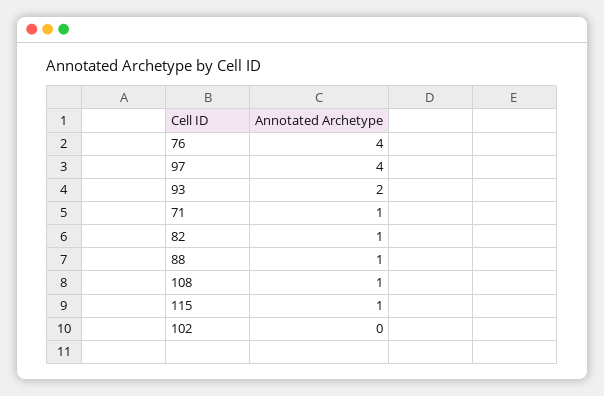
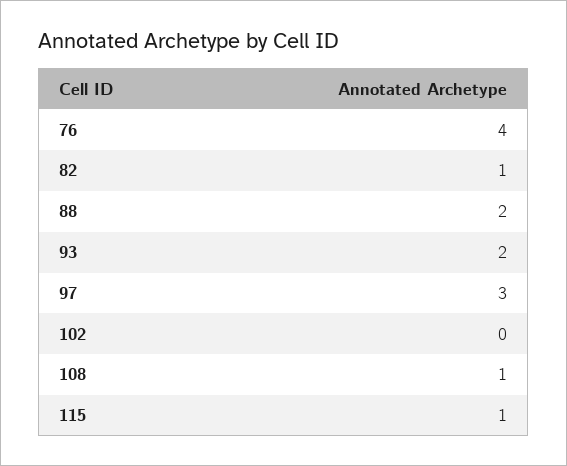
97: 4 -> 3
71: 1 -> none
88: 1 -> 2

